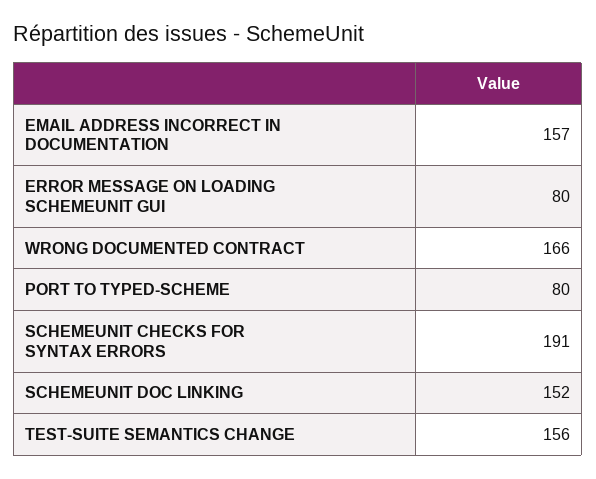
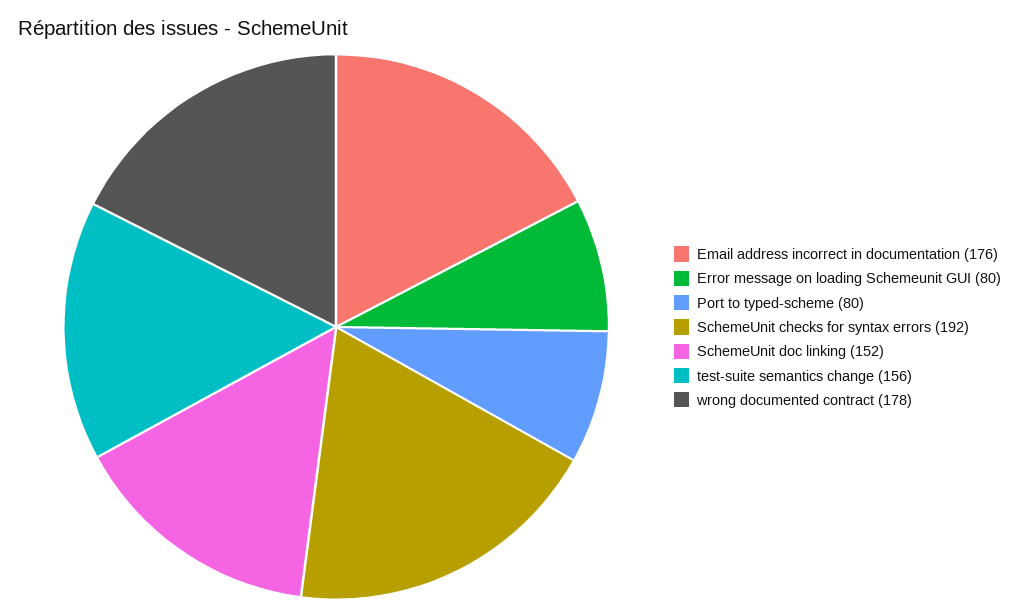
EMAIL ADDRESS INCORRECT IN DOCUMENTATION: 157 -> 176
WRONG DOCUMENTED CONTRACT: 166 -> 178
SCHEMEUNIT CHECKS FOR SYNTAX ERRORS: 191 -> 192

